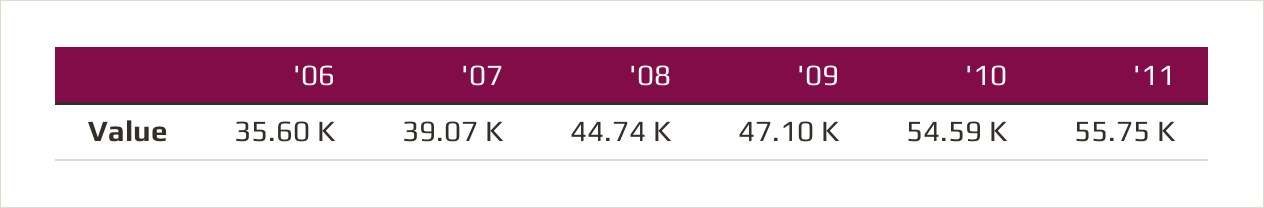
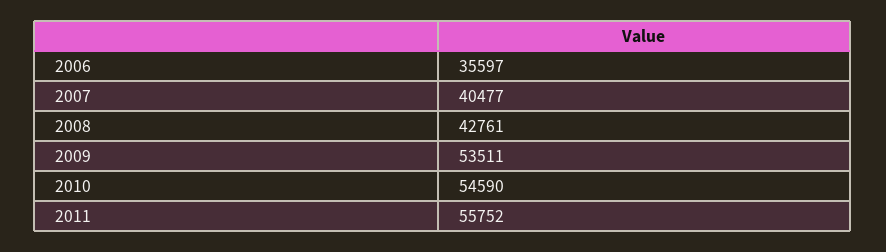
'07: 39070 -> 40477
'08: 44740 -> 42761
'09: 47100 -> 53511

